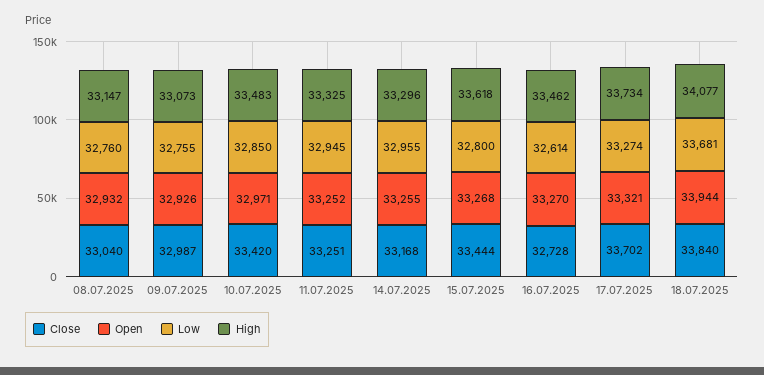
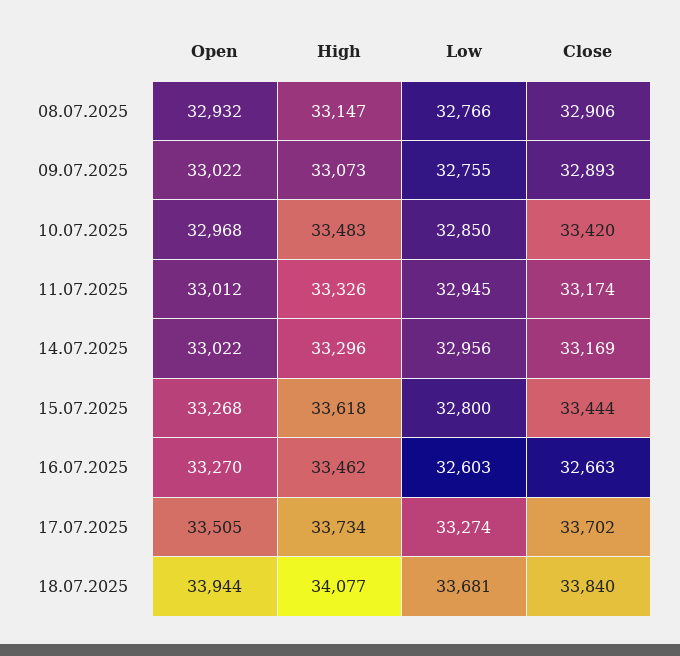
Close, 08.07.2025: 33040 -> 32906
Low, 08.07.2025: 32760 -> 32766
Close, 09.07.2025: 32987 -> 32893
Open, 09.07.2025: 32926 -> 33022
Open, 10.07.2025: 32971 -> 32968
Close, 11.07.2025: 33251 -> 33174
Open, 11.07.2025: 33252 -> 33012
High, 11.07.2025: 33325 -> 33326
Close, 14.07.2025: 33168 -> 33169
Open, 14.07.2025: 33255 -> 33022
Low, 14.07.2025: 32955 -> 32956
Close, 16.07.2025: 32728 -> 32663
Low, 16.07.2025: 32614 -> 32603
Open, 17.07.2025: 33321 -> 33505

